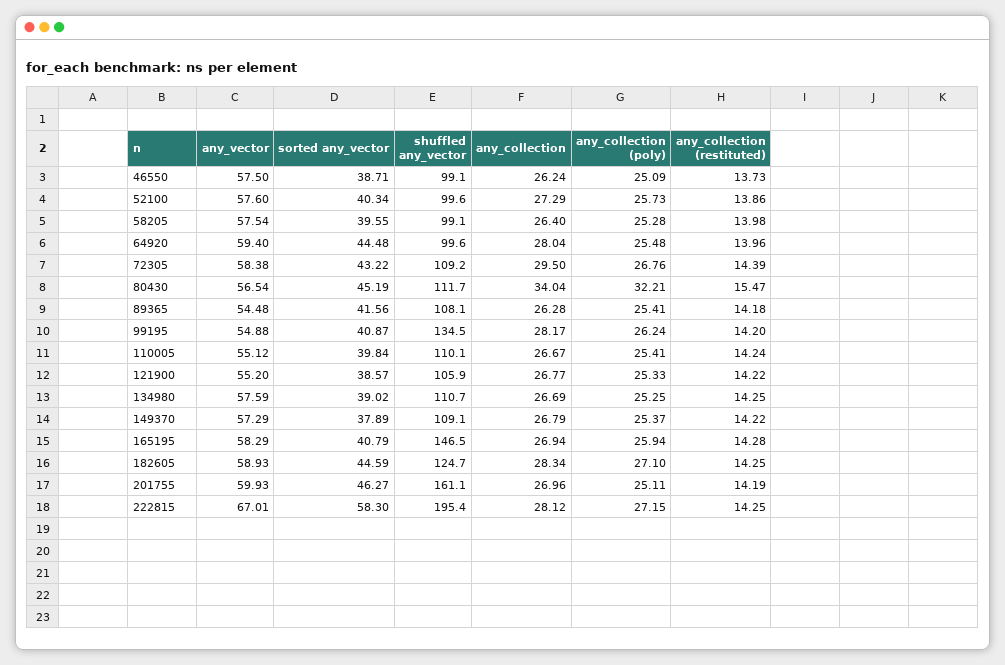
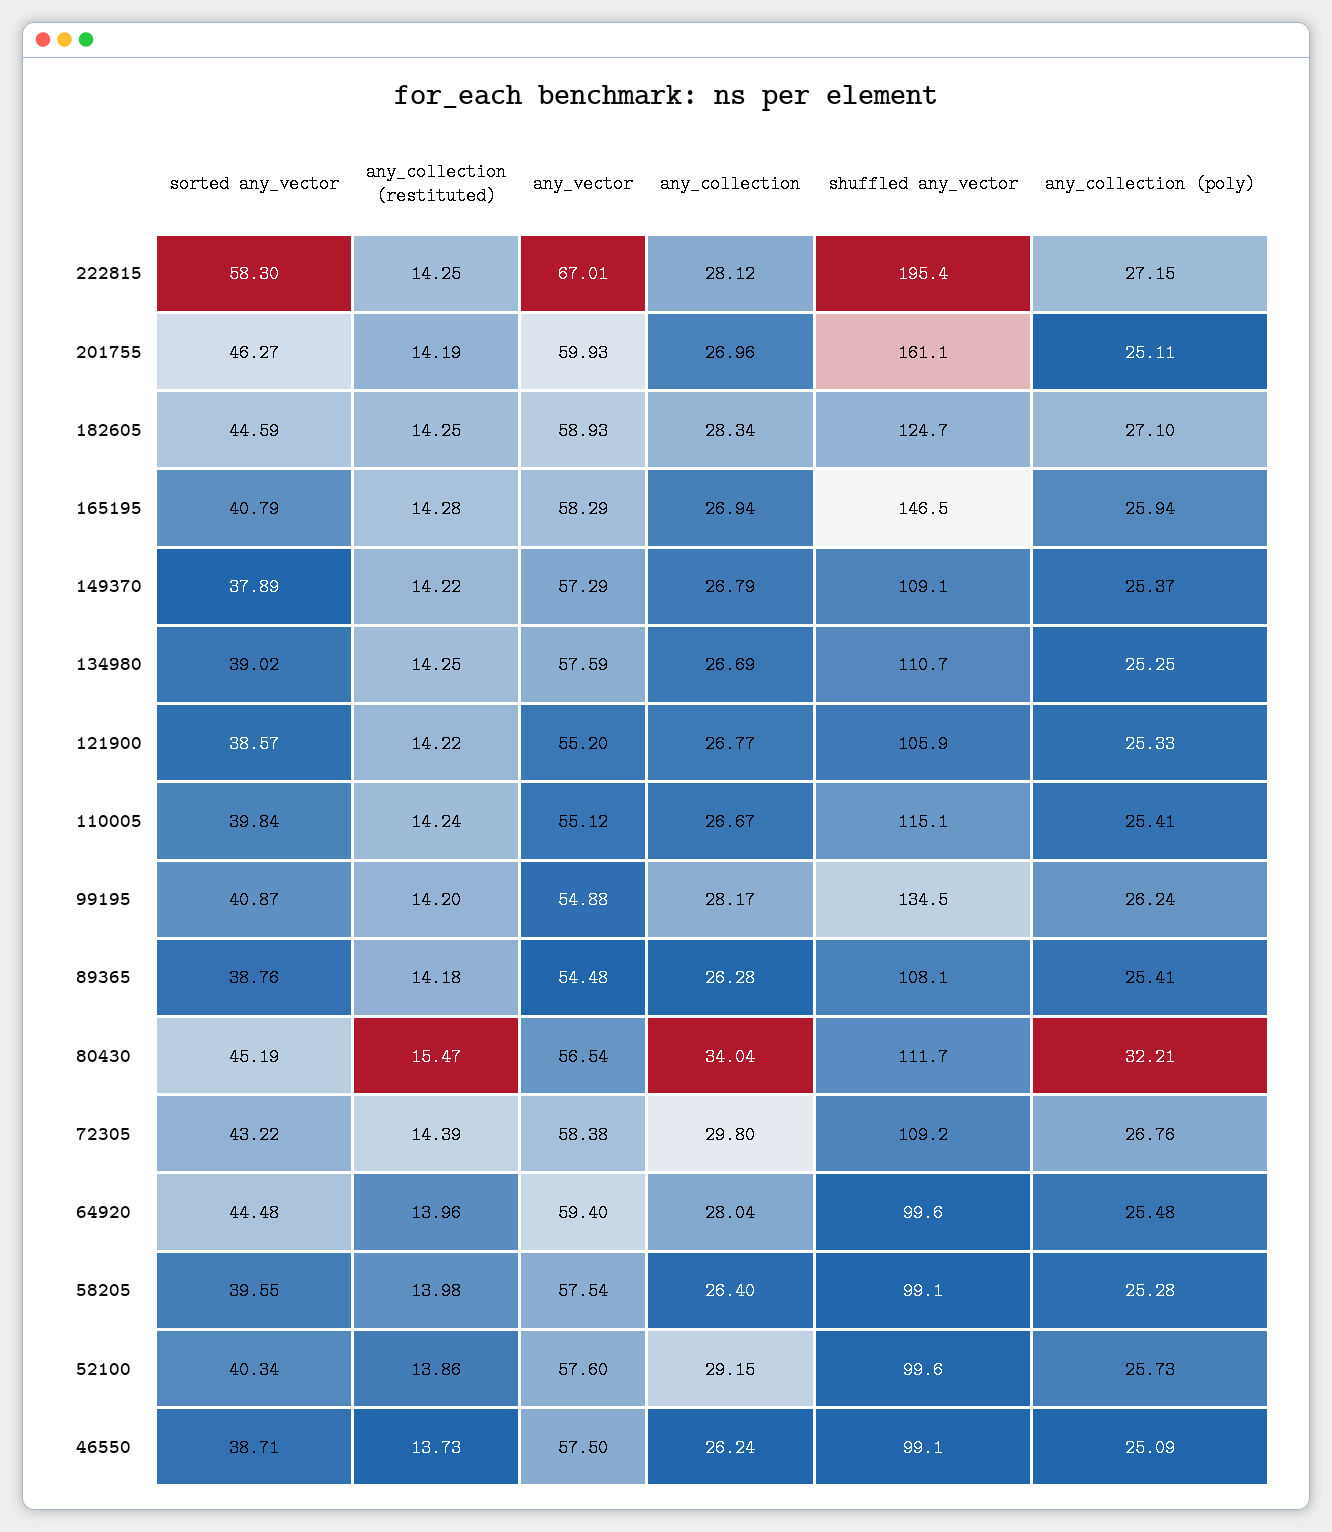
any_collection, 52100: 27.29 -> 29.15
any_collection, 72305: 29.5 -> 29.8
sorted any_vector, 89365: 41.56 -> 38.76
shuffled any_vector, 110005: 110.1 -> 115.1

